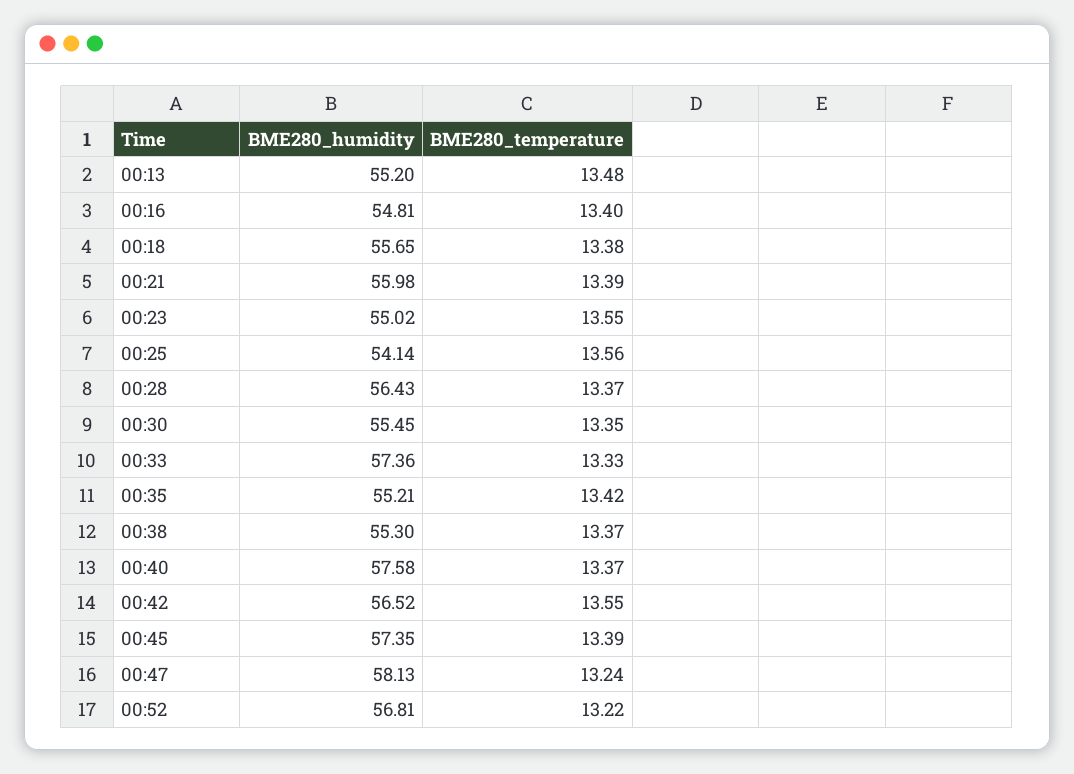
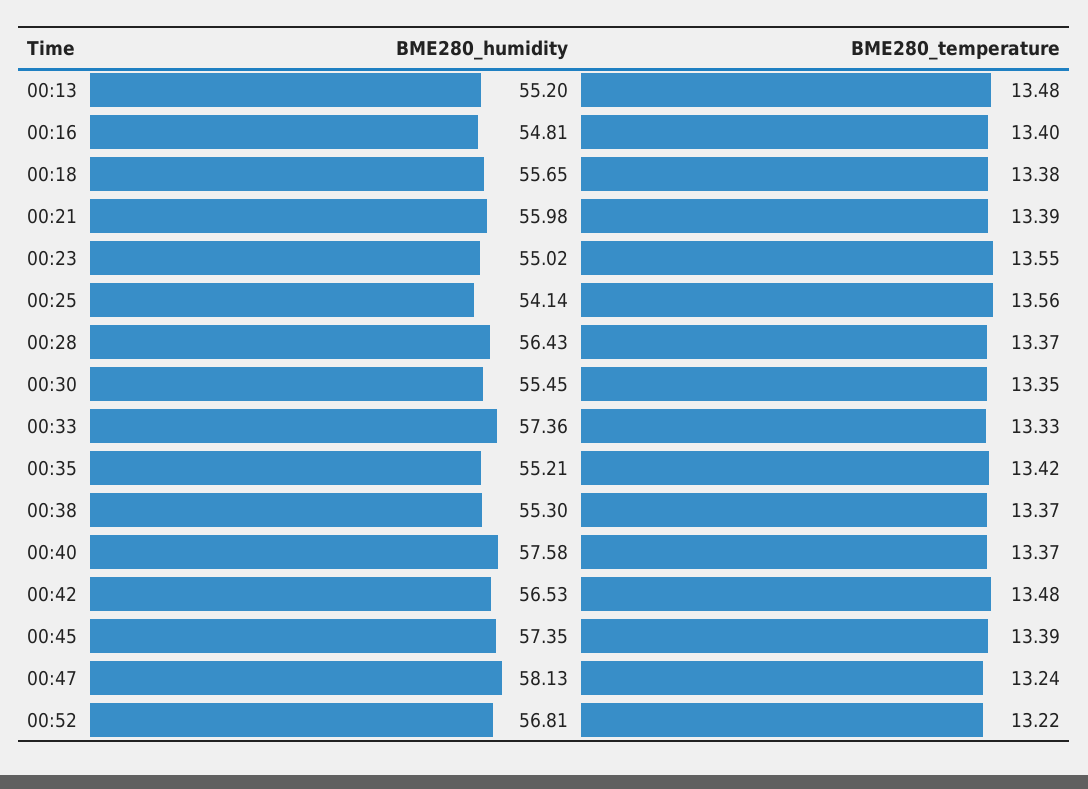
BME280_humidity, 00:42: 56.52 -> 56.53
BME280_temperature, 00:42: 13.55 -> 13.48

